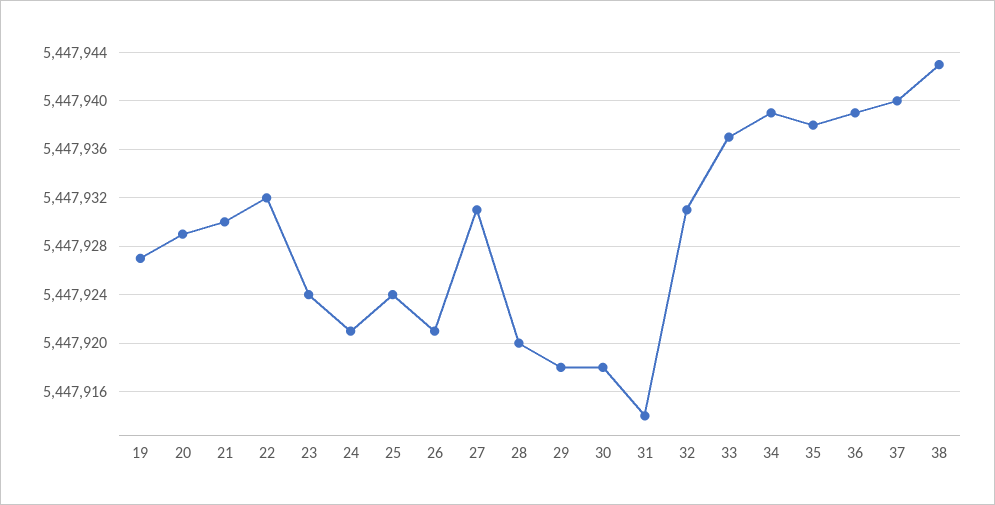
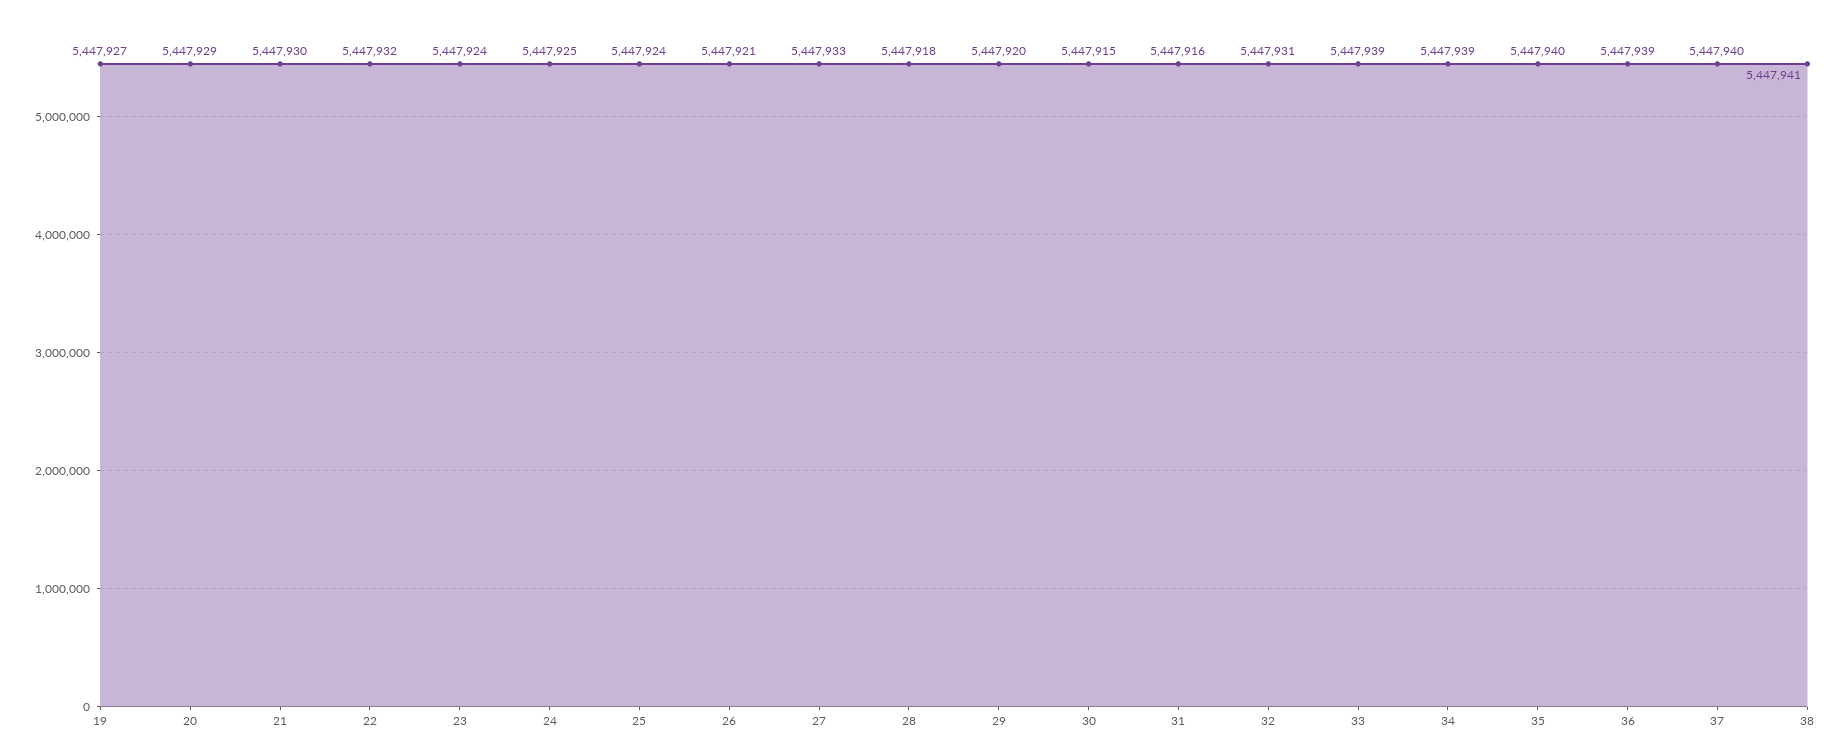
24: 5447921 -> 5447925
27: 5447931 -> 5447933
28: 5447920 -> 5447918
29: 5447918 -> 5447920
30: 5447918 -> 5447915
31: 5447914 -> 5447916
33: 5447937 -> 5447939
35: 5447938 -> 5447940
38: 5447943 -> 5447941

